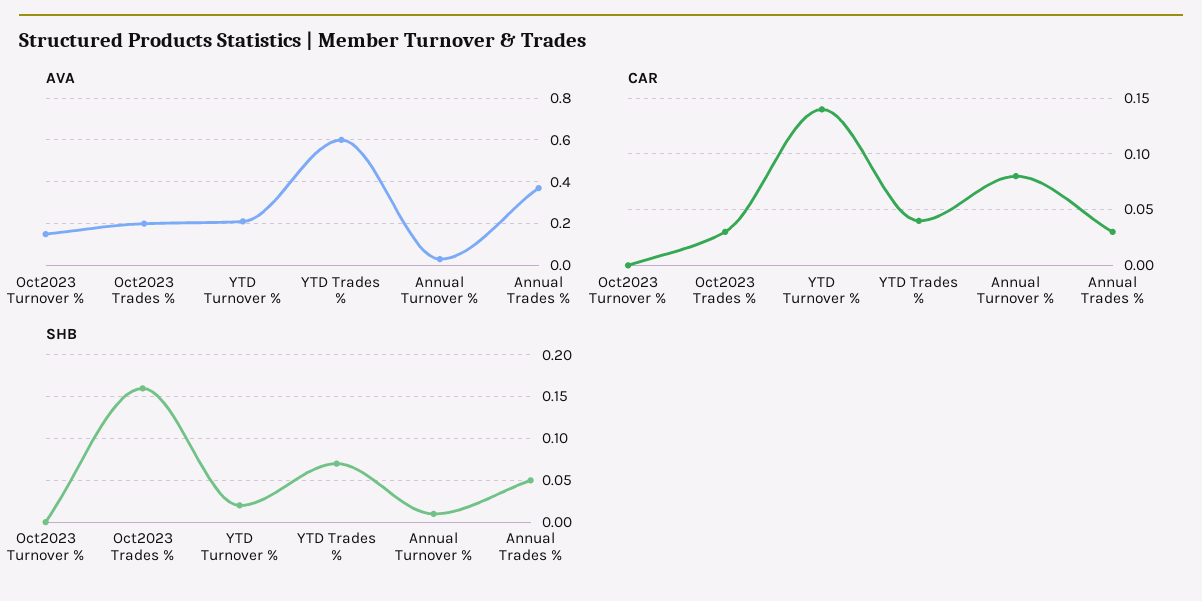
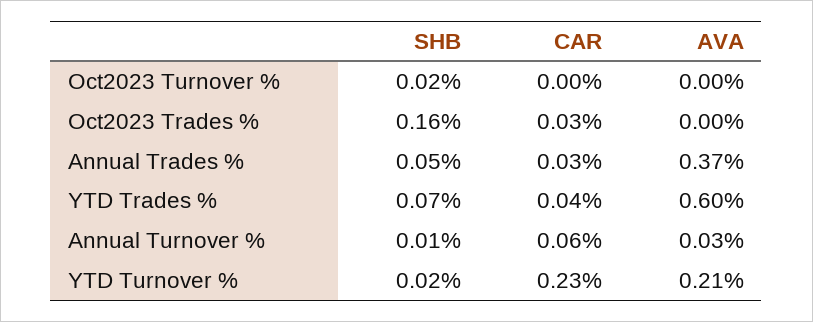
AVA, Oct2023 Turnover %: 0.15 -> 0
AVA, Oct2023 Trades %: 0.2 -> 0
CAR, YTD Turnover %: 0.14 -> 0.23
CAR, Annual Turnover %: 0.08 -> 0.06
SHB, Oct2023 Turnover %: 0 -> 0.02

